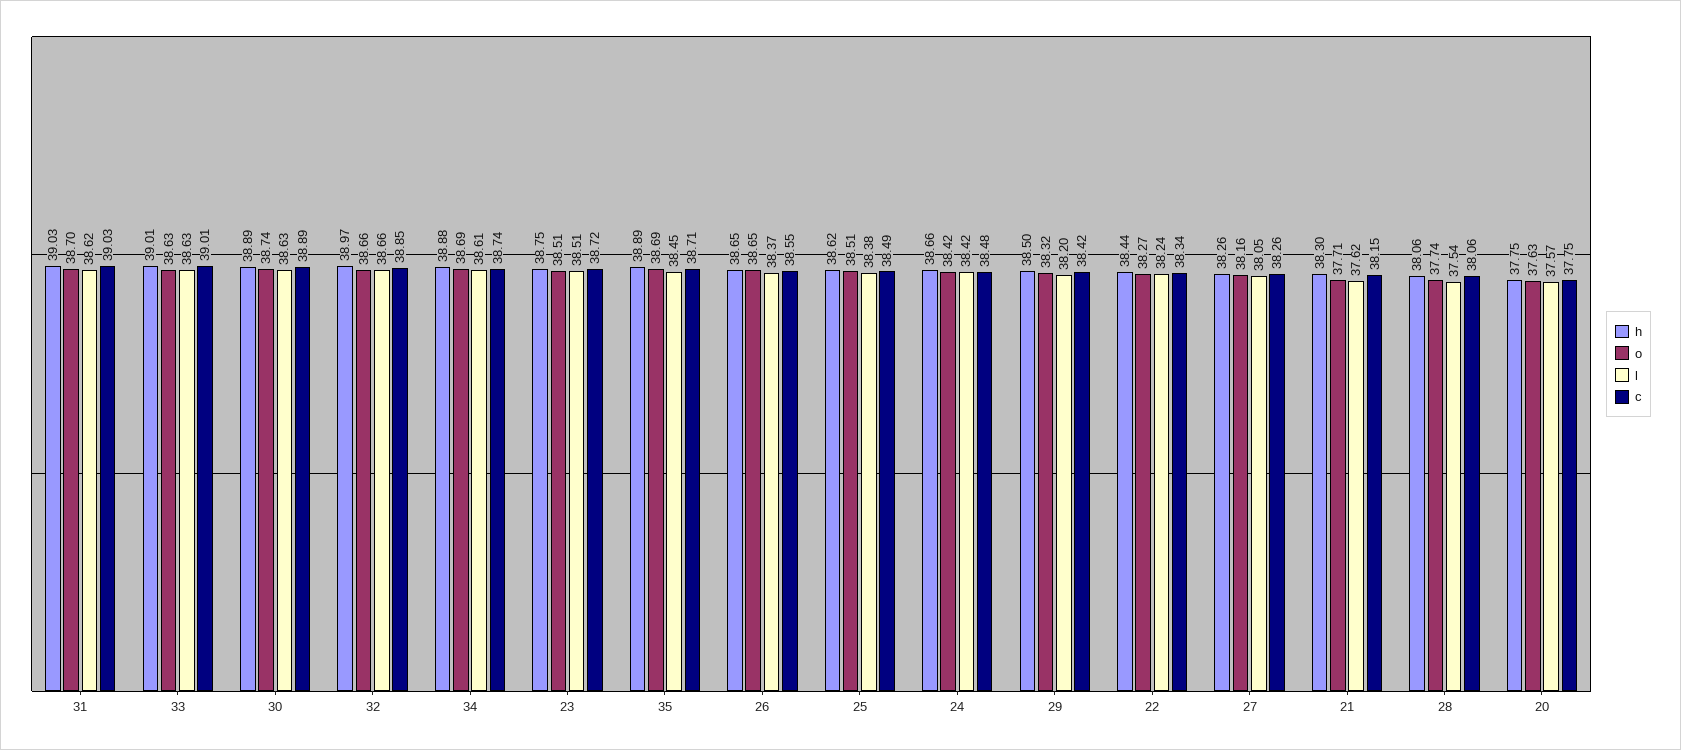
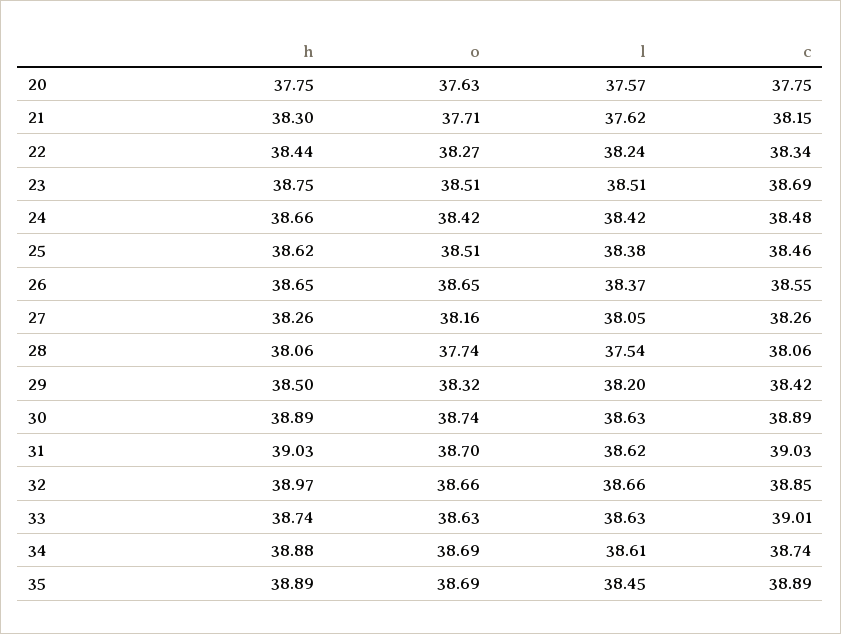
h, 33: 39.01 -> 38.74
c, 23: 38.72 -> 38.69
c, 35: 38.71 -> 38.89
c, 25: 38.49 -> 38.46

